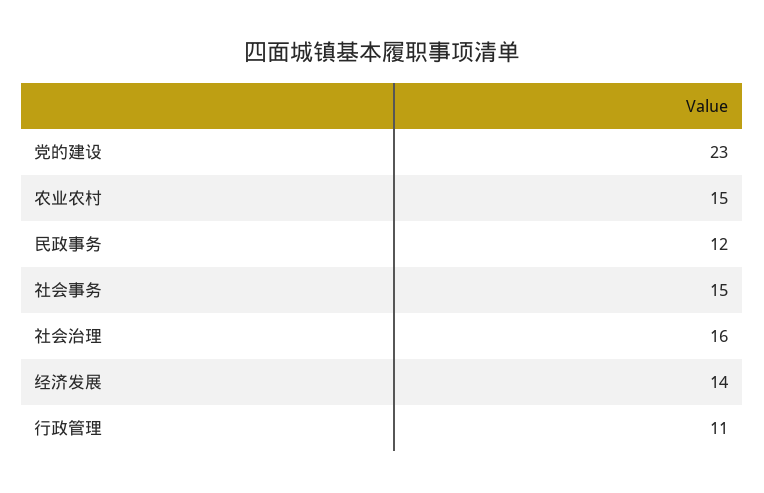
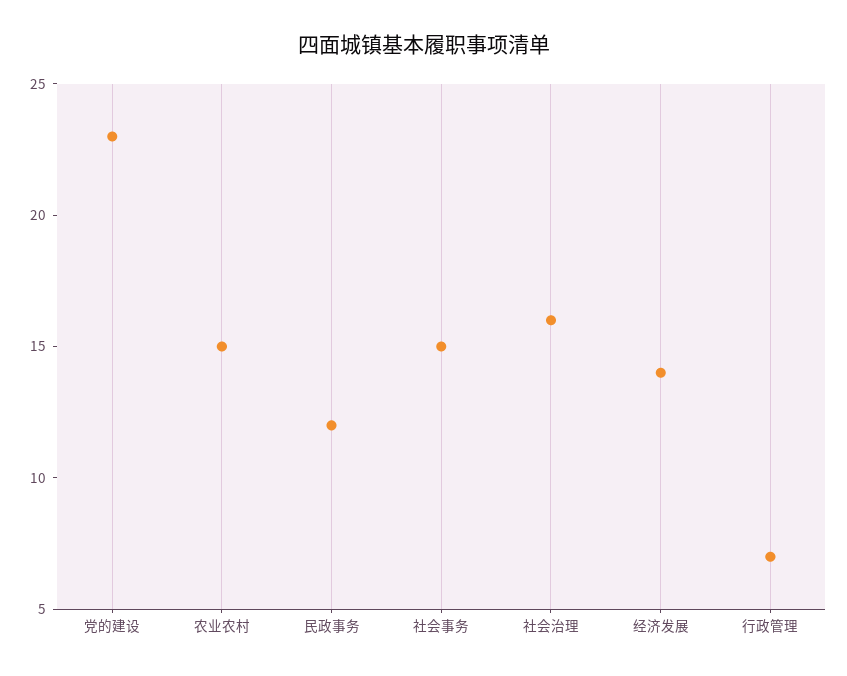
行政管理: 11 -> 7

